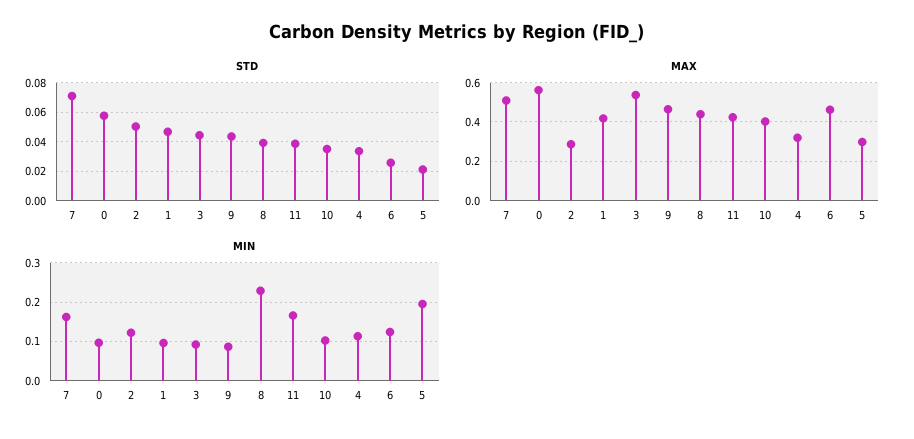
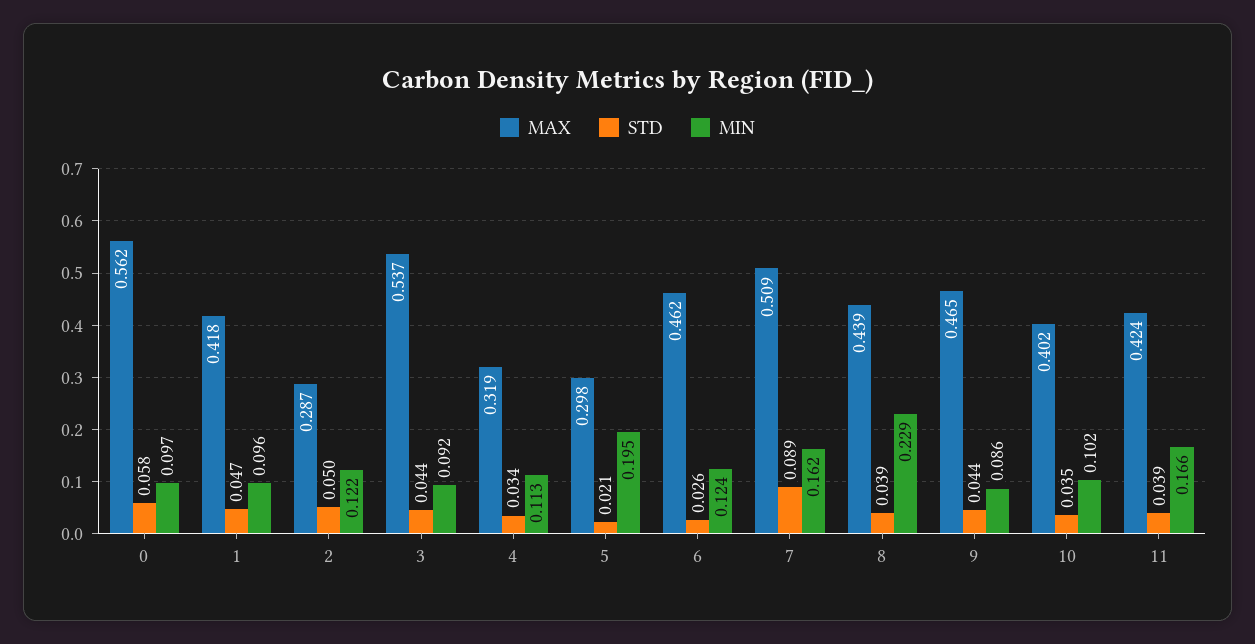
STD, 7: 0.07 -> 0.089

